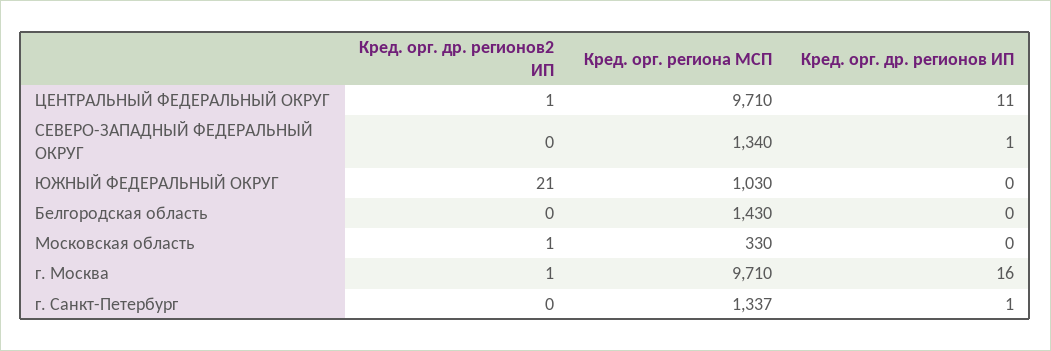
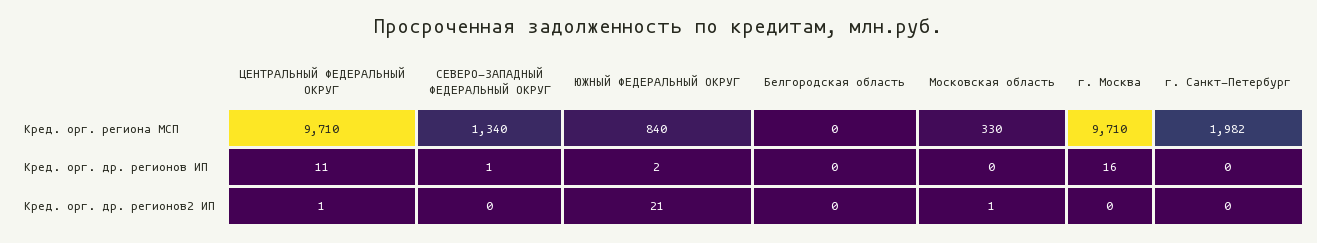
Кред. орг. региона МСП, ЮЖНЫЙ ФЕДЕРАЛЬНЫЙ ОКРУГ: 1030 -> 840
Кред. орг. др. регионов ИП, ЮЖНЫЙ ФЕДЕРАЛЬНЫЙ ОКРУГ: 0 -> 2
Кред. орг. региона МСП, Белгородская область: 1430 -> 0
Кред. орг. др. регионов2 ИП, г. Москва: 1 -> 0
Кред. орг. региона МСП, г. Санкт-Петербург: 1337 -> 1982
Кред. орг. др. регионов ИП, г. Санкт-Петербург: 1 -> 0

